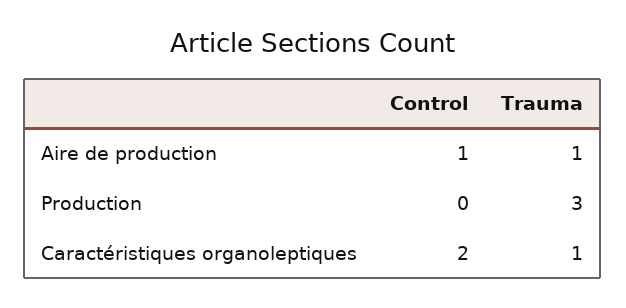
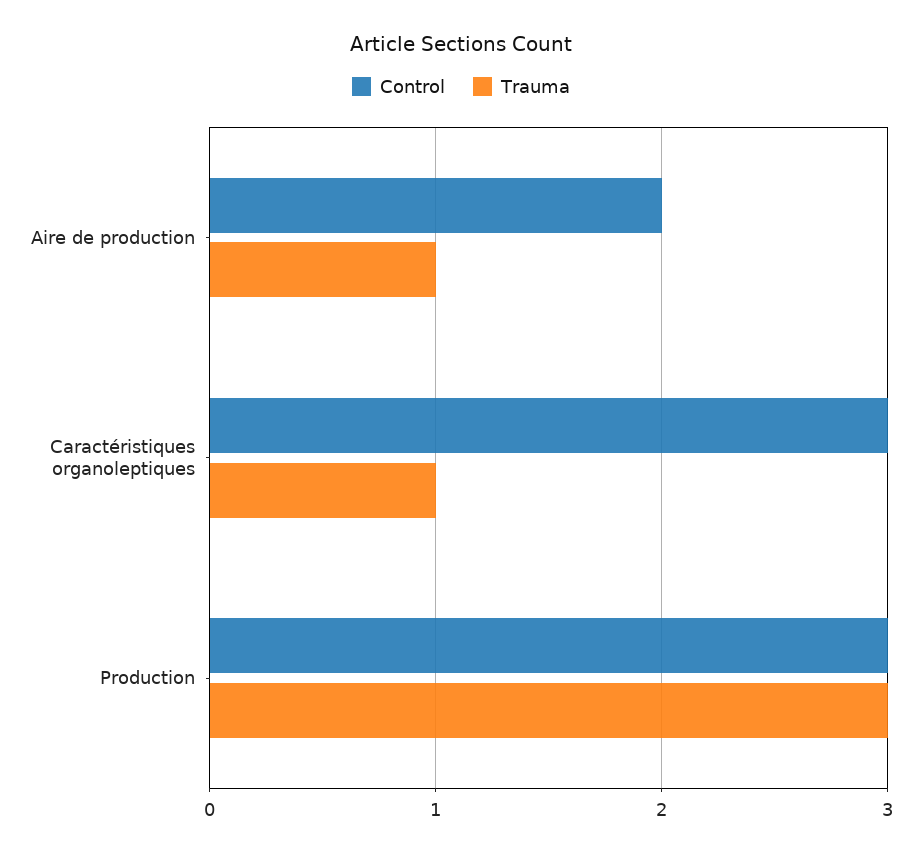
Control, Aire de production: 1 -> 2
Control, Production: 0 -> 3
Control, Caractéristiques organoleptiques: 2 -> 3

